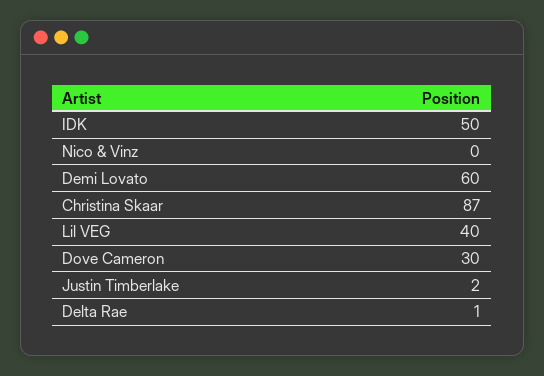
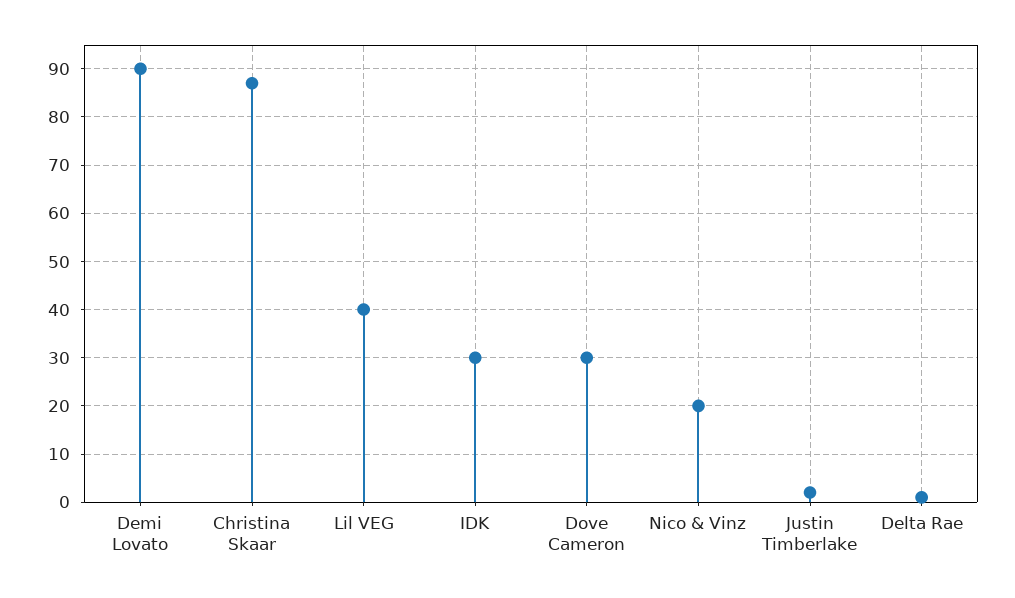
IDK: 50 -> 30
Nico & Vinz: 0 -> 20
Demi Lovato: 60 -> 90

